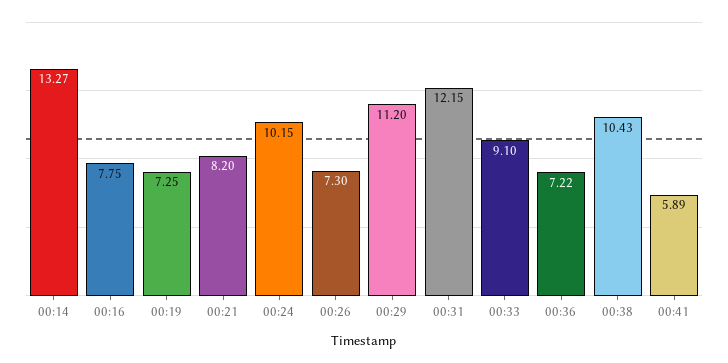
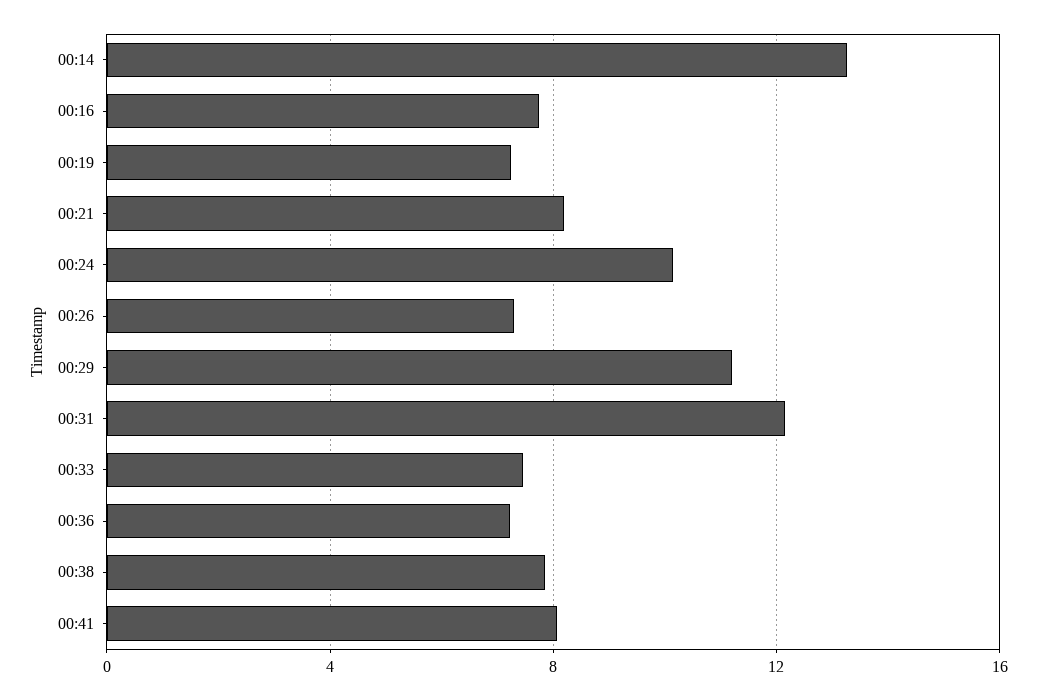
00:33: 9.1 -> 7.5
00:38: 10.43 -> 8
00:41: 5.89 -> 8

